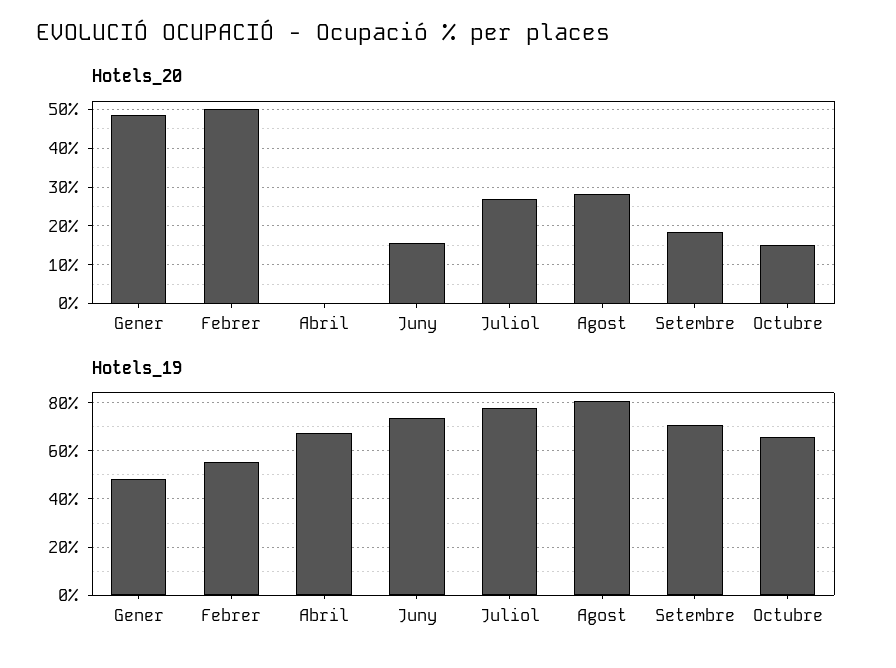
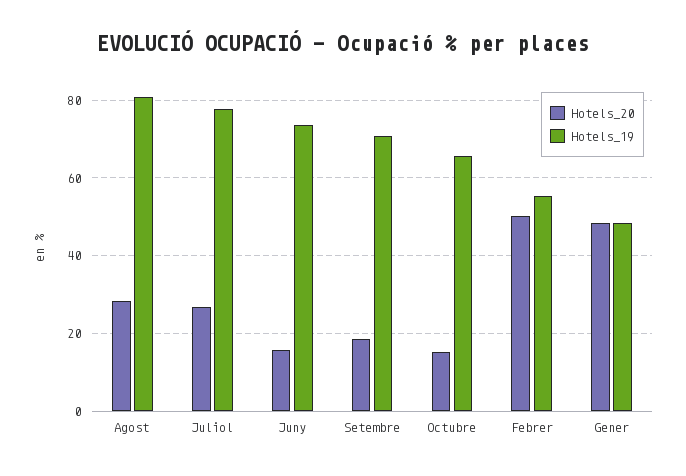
Hotels_20, Abril: 0 -> none
Hotels_19, Abril: 67.5 -> none

